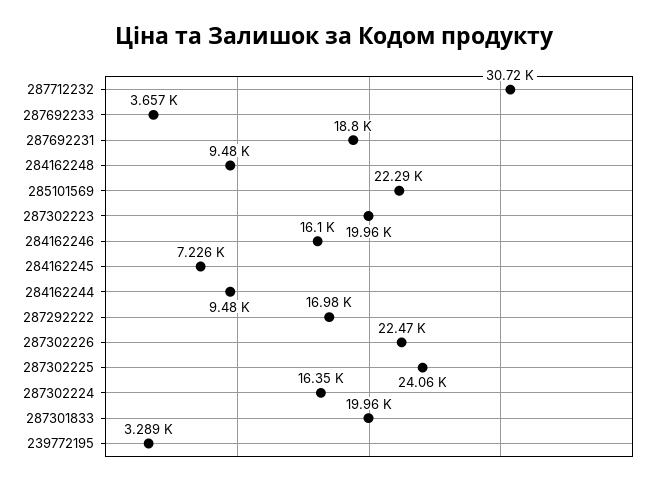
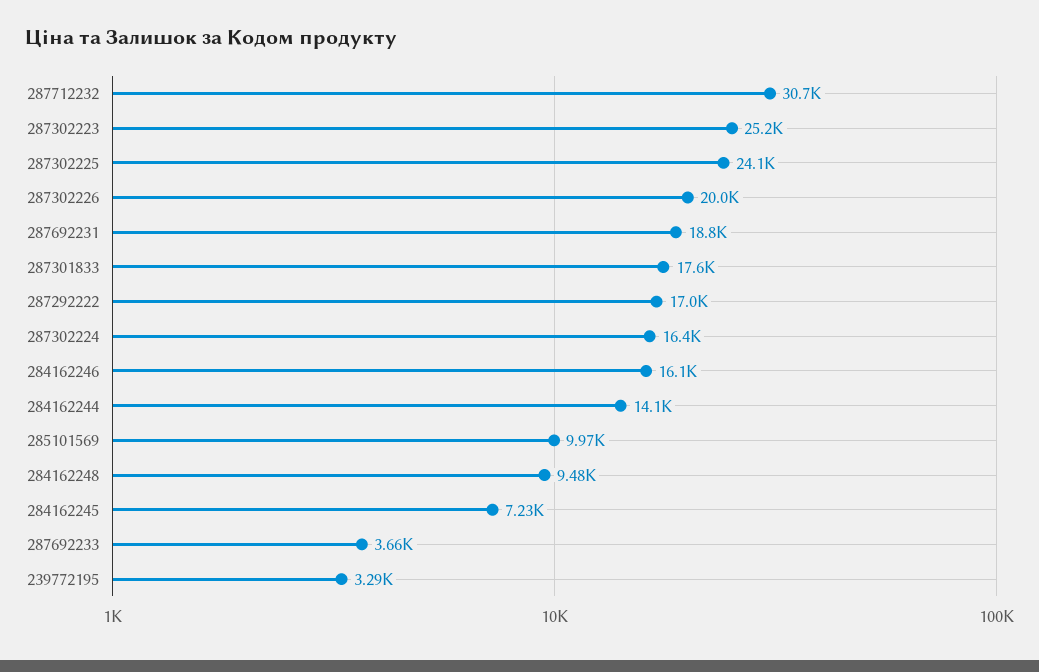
285101569: 22290 -> 9970
287302223: 19960 -> 25200
284162244: 9480 -> 14100
287302226: 22470 -> 20000
287301833: 19960 -> 17600

